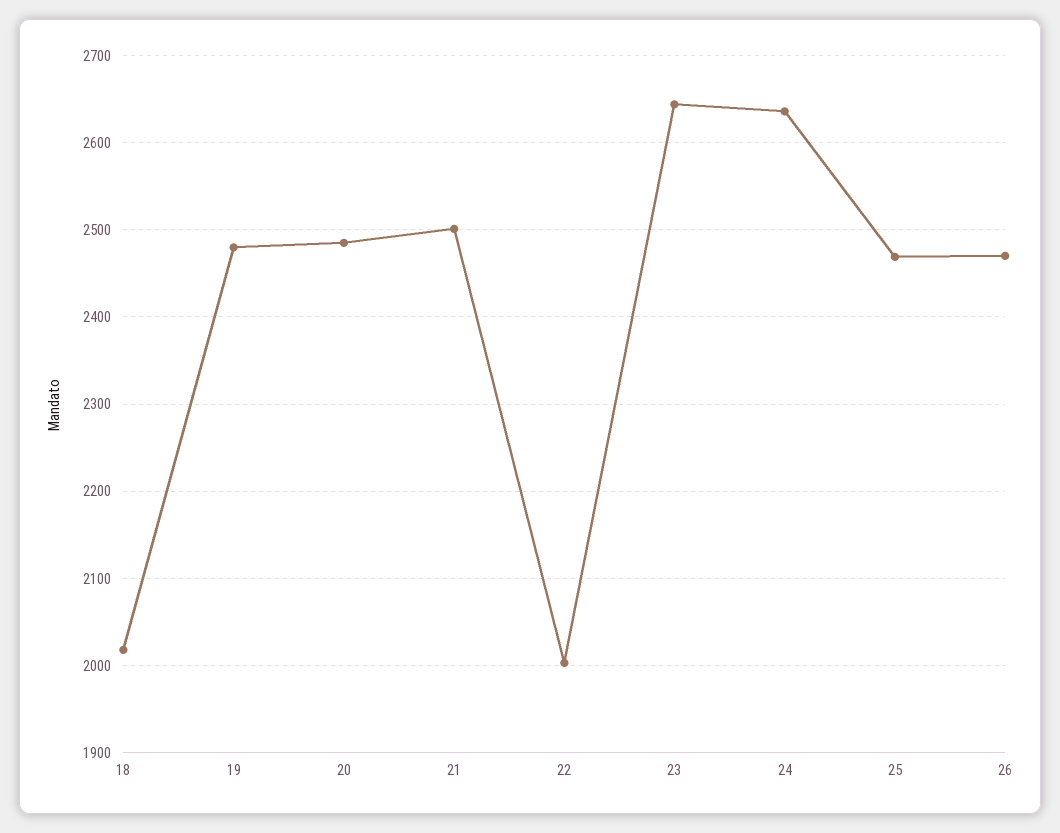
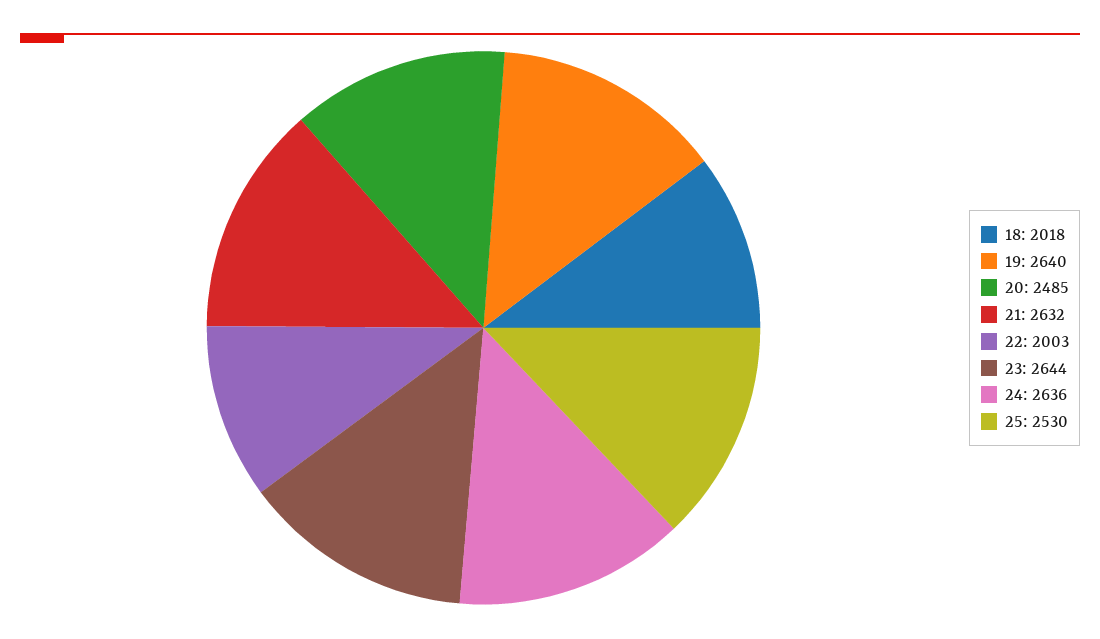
19: 2480 -> 2640
21: 2500 -> 2632
25: 2470 -> 2530
26: 2470 -> none

